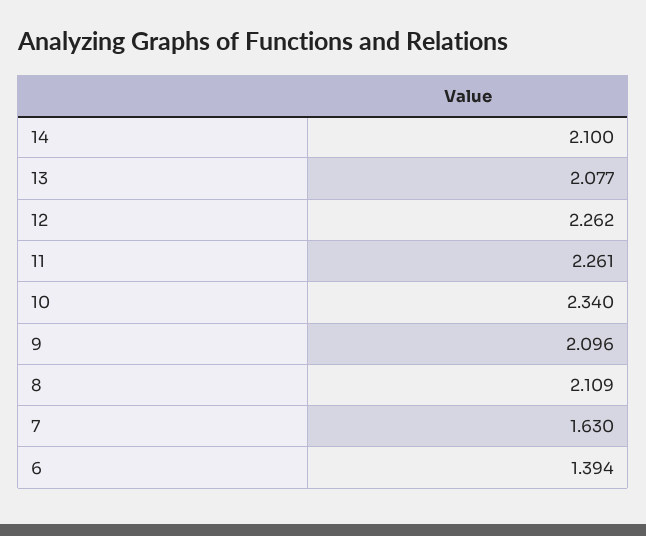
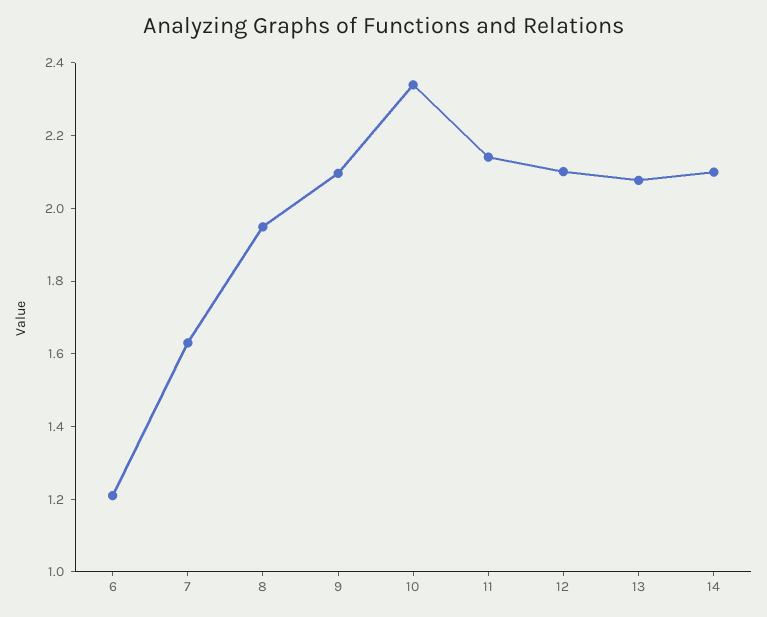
12: 2.262 -> 2.1
11: 2.261 -> 2.15
8: 2.109 -> 1.95
6: 1.394 -> 1.2

